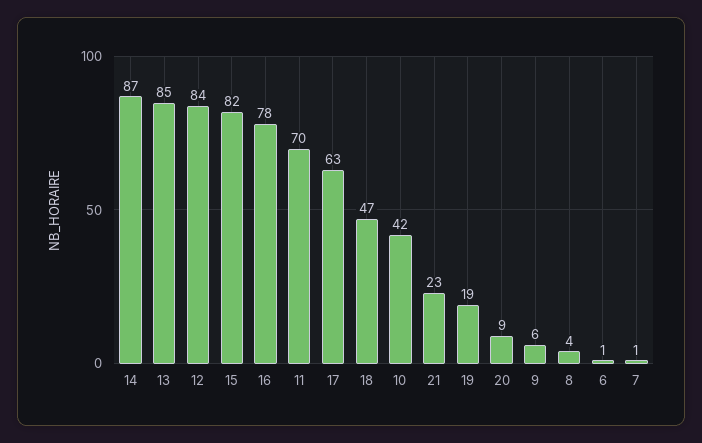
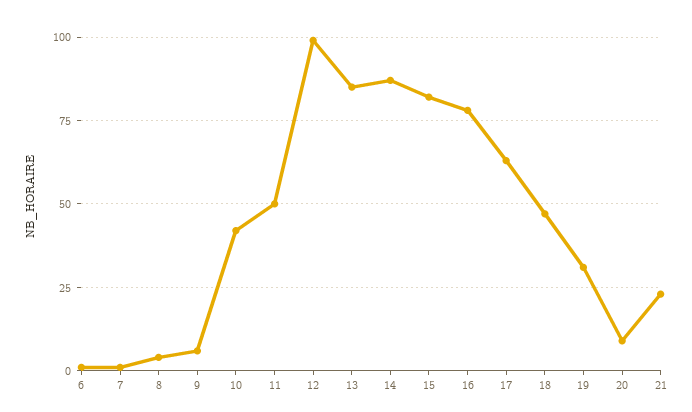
12: 84 -> 100
11: 70 -> 50
19: 19 -> 30

